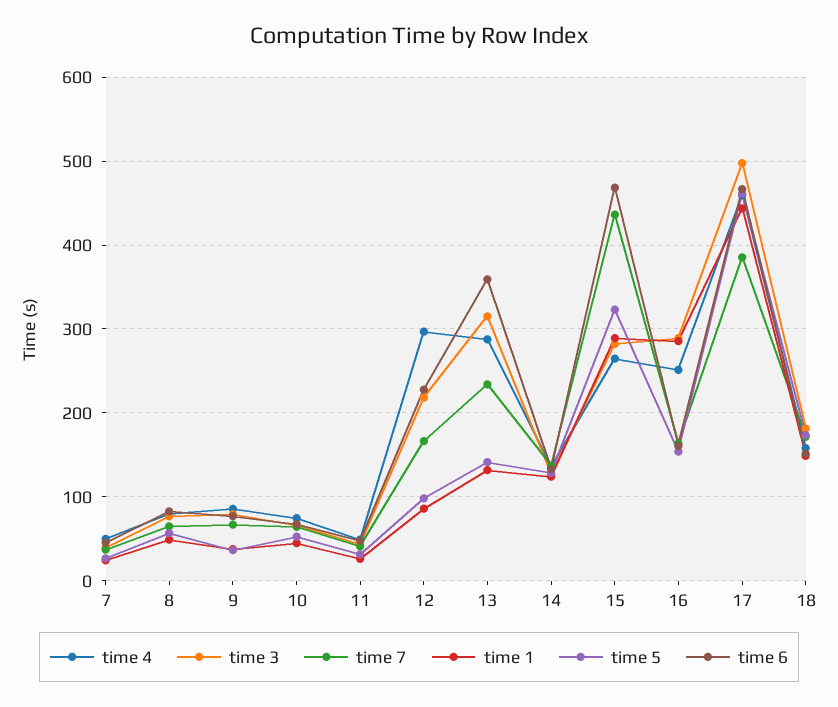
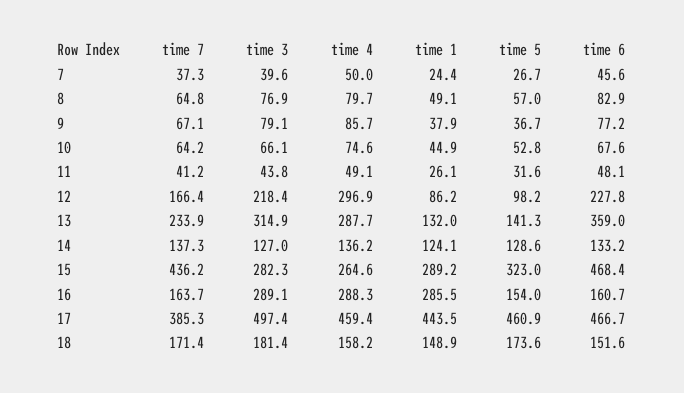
time 4, 16: 250 -> 288.3

